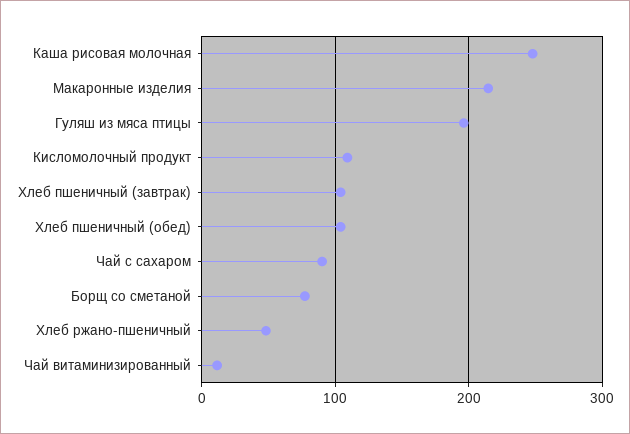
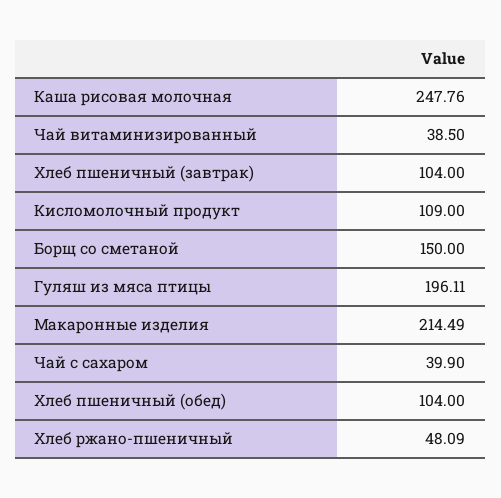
Чай с сахаром: 90 -> 39.9
Борщ со сметаной: 80 -> 150
Чай витаминизированный: 10 -> 38.5

